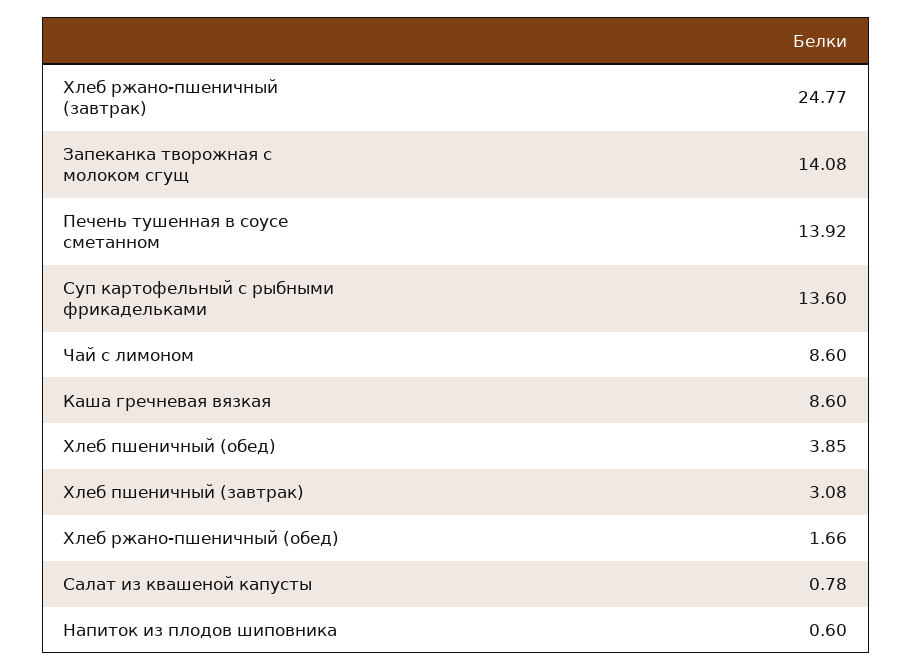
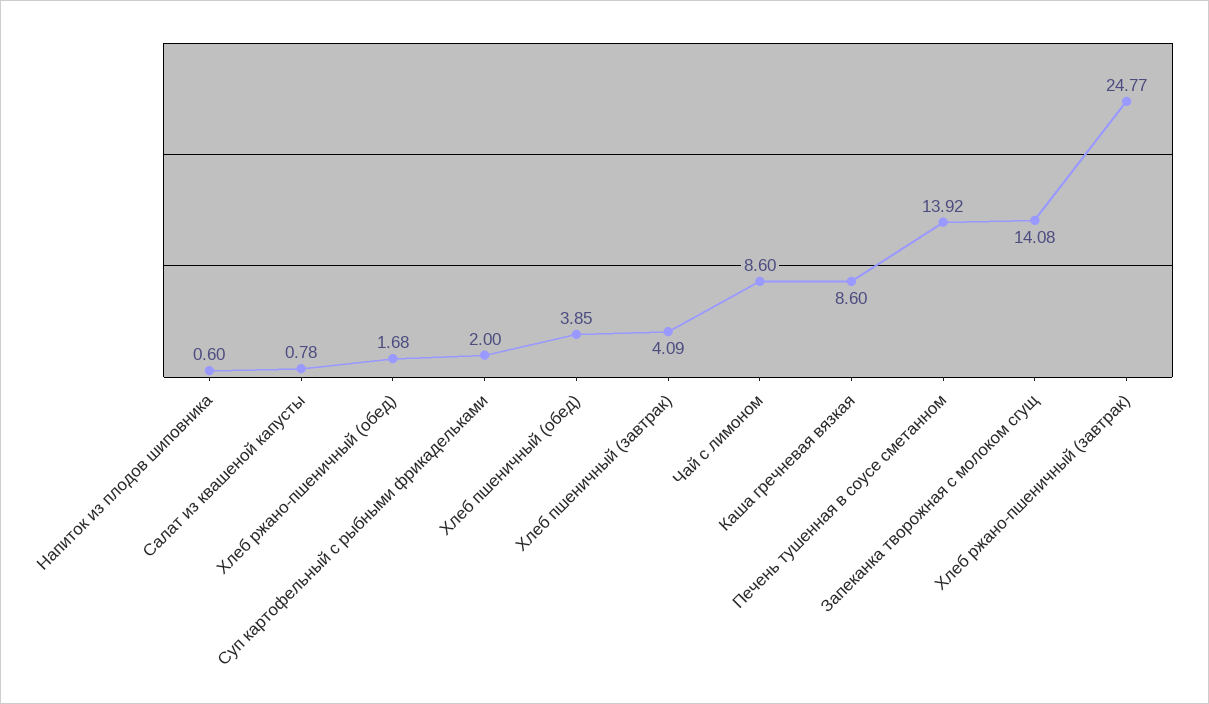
Суп картофельный с рыбными фрикадельками: 13.6 -> 2
Хлеб пшеничный (завтрак): 3.08 -> 4.09
Хлеб ржано-пшеничный (обед): 1.66 -> 1.68

